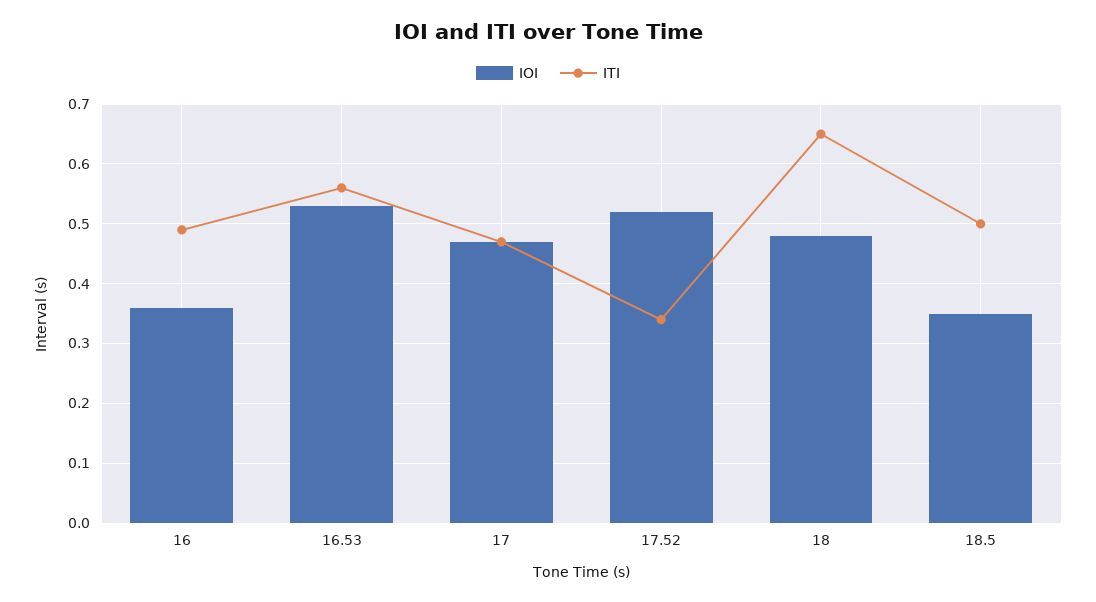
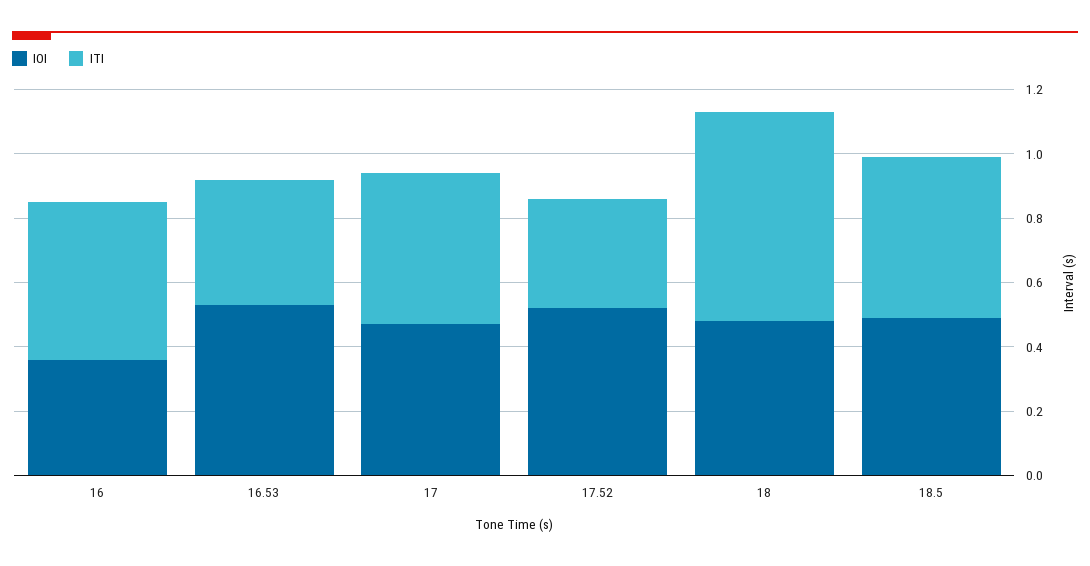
ITI, 16.53: 0.55 -> 0.4
IOI, 18.5: 0.35 -> 0.5

